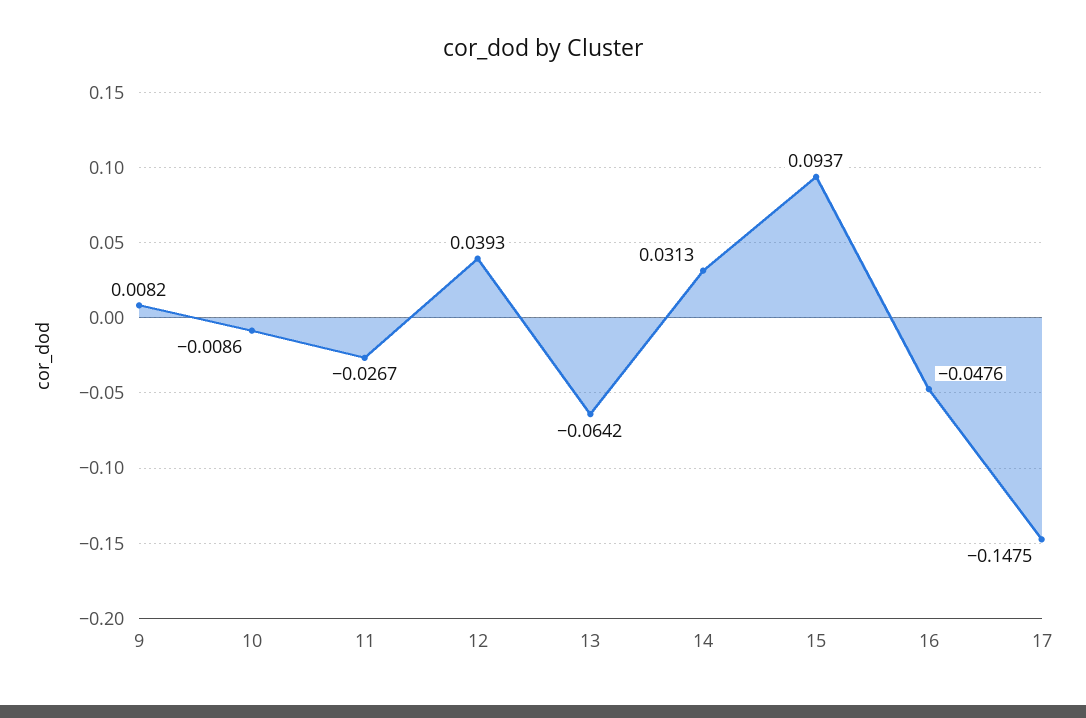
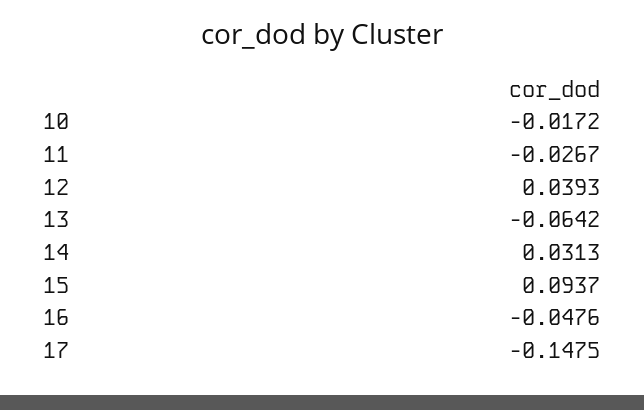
9: 0.0082 -> none
10: -0.0086 -> -0.0172

